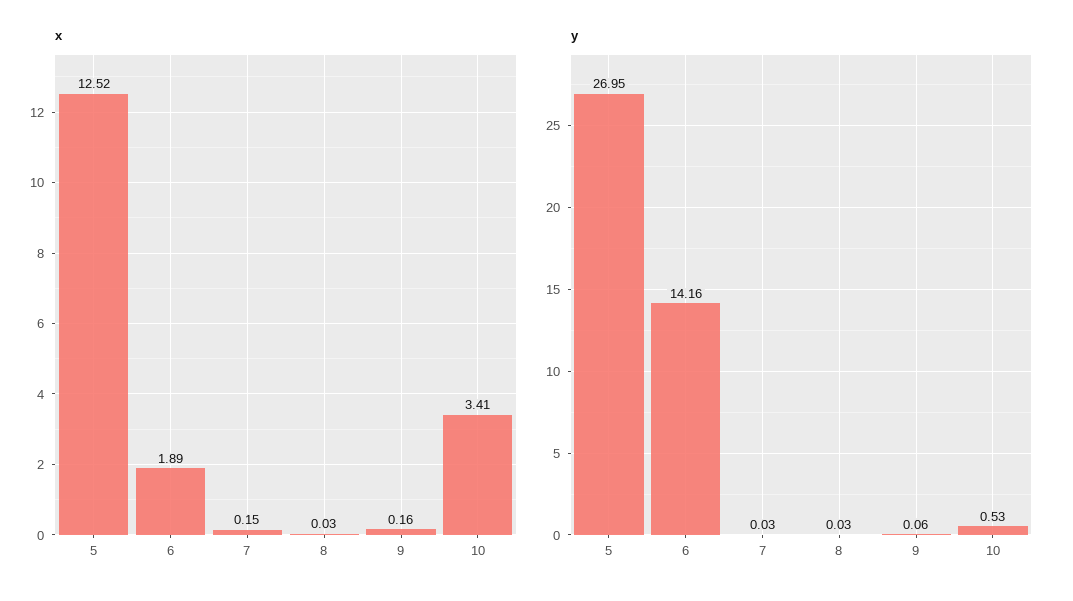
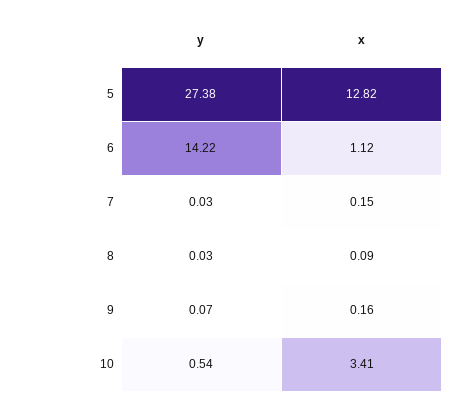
x, 5: 12.52 -> 12.82
x, 6: 1.89 -> 1.12
x, 8: 0.03 -> 0.09
y, 5: 26.95 -> 27.38
y, 6: 14.16 -> 14.22
y, 9: 0.06 -> 0.07
y, 10: 0.53 -> 0.54

